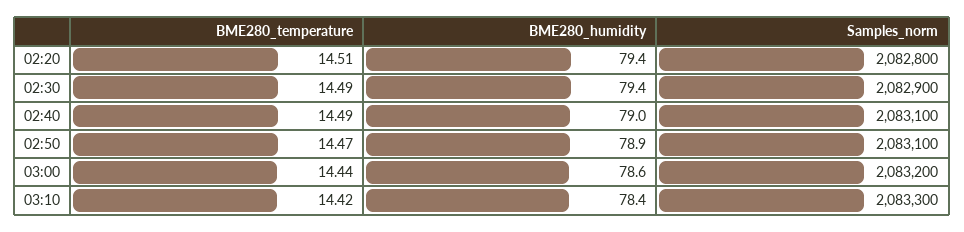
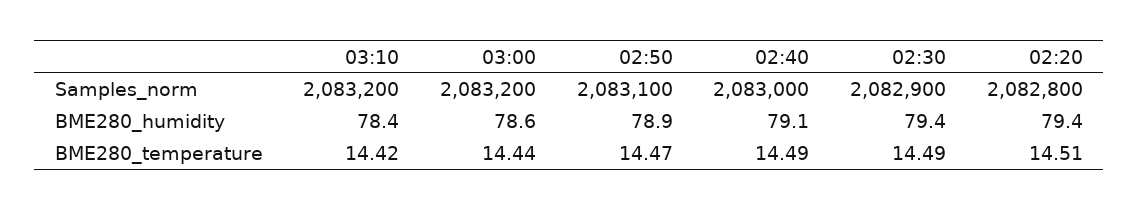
BME280_humidity, 02:40: 79 -> 79.1
Samples_norm, 02:40: 2083100 -> 2083000
Samples_norm, 03:10: 2083300 -> 2083200

